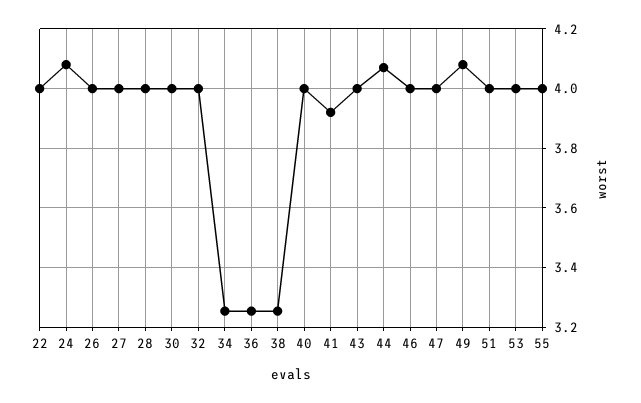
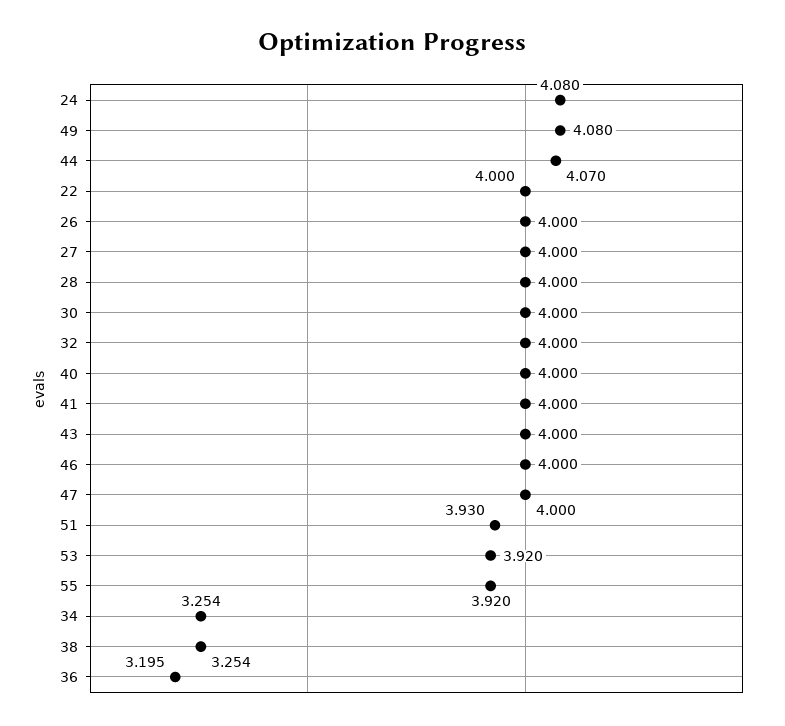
36: 3.25 -> 3.195
41: 3.925 -> 4
51: 4 -> 3.93
53: 4 -> 3.92
55: 4 -> 3.92

